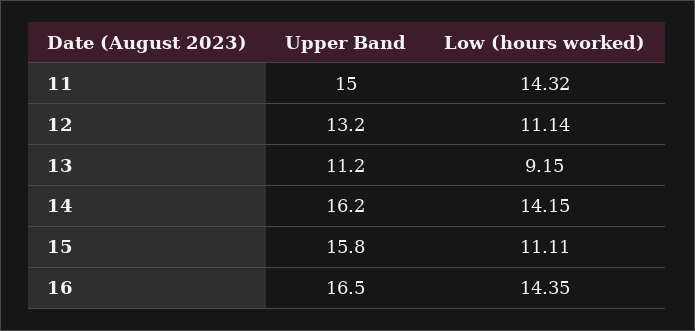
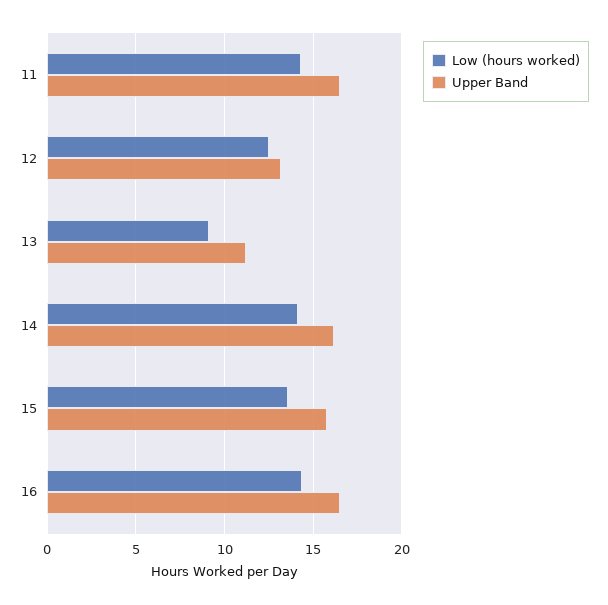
Upper Band, 11: 15 -> 16.5
Low (hours worked), 12: 11.14 -> 12.5
Low (hours worked), 15: 11.11 -> 13.5

